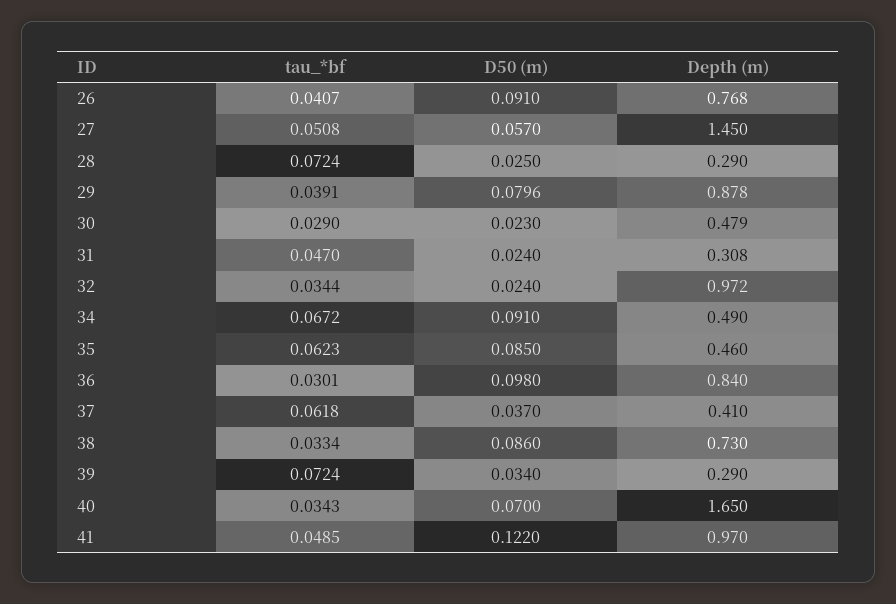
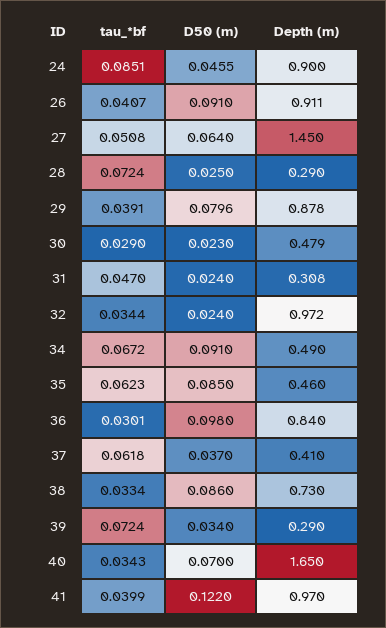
Depth (m), 26: 0.768 -> 0.911
D50 (m), 27: 0.057 -> 0.064
tau_*bf, 41: 0.0485 -> 0.0399
tau_*bf, 24: none -> 0.0851
D50 (m), 24: none -> 0.0455
Depth (m), 24: none -> 0.9

